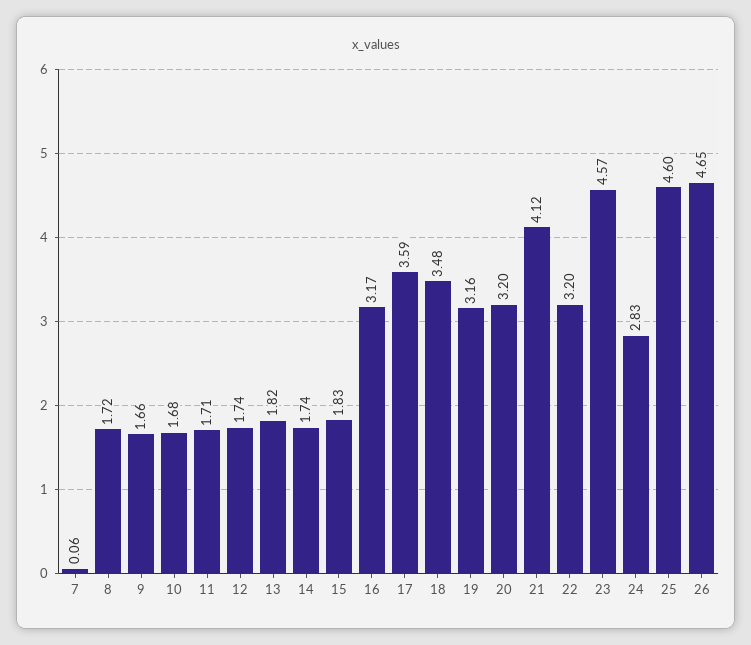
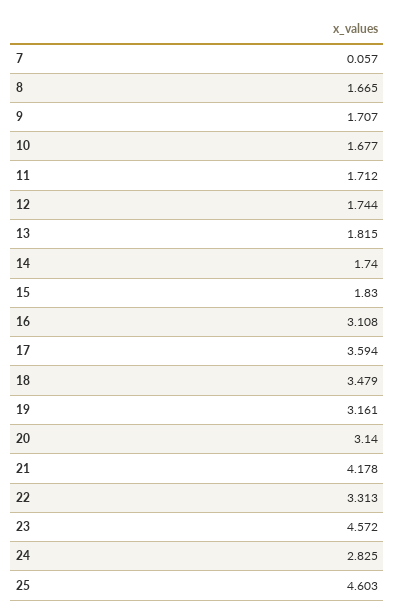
8: 1.72 -> 1.665
9: 1.66 -> 1.707
16: 3.17 -> 3.108
20: 3.2 -> 3.14
21: 4.12 -> 4.178
22: 3.2 -> 3.313
26: 4.65 -> none

